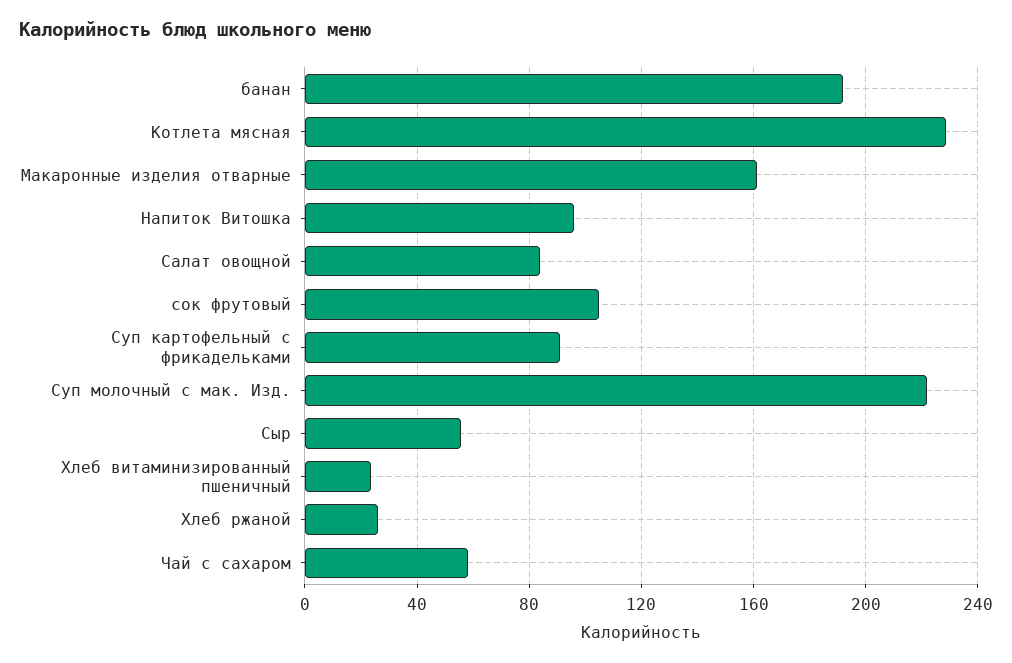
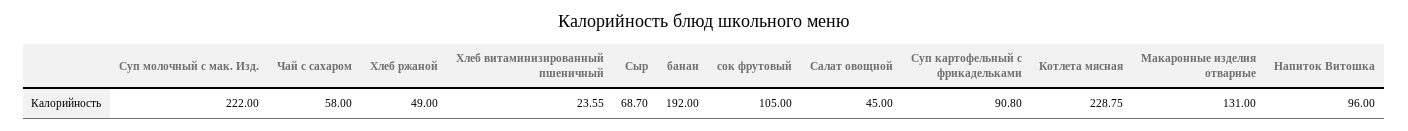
Макаронные изделия отварные: 160 -> 131
Салат овощной: 85 -> 45
Сыр: 55 -> 68.7
Хлеб ржаной: 25 -> 49

